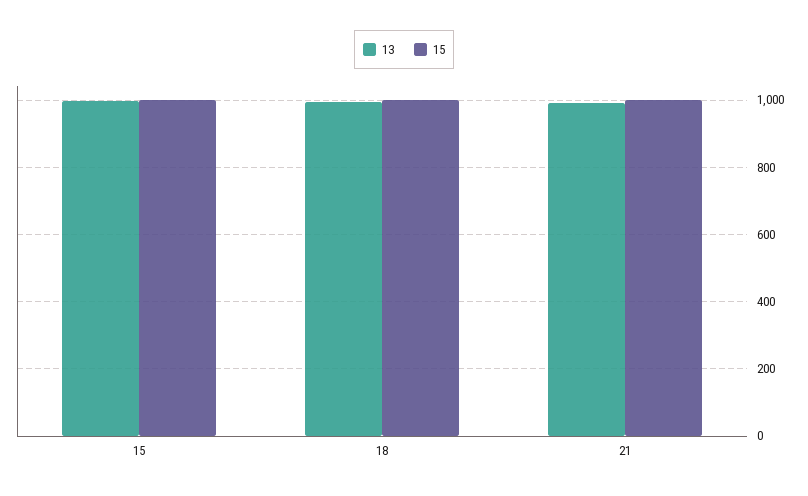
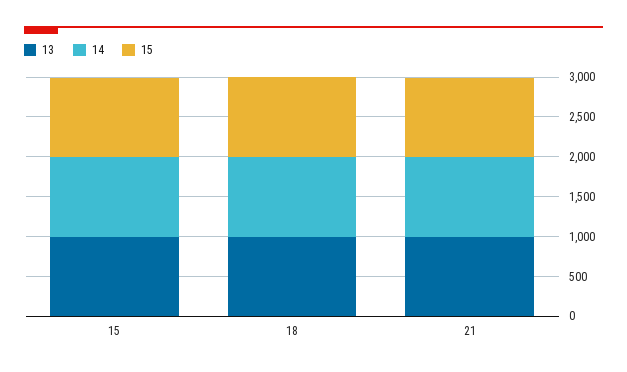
14, 15: none -> 1000
14, 18: none -> 1000
14, 21: none -> 1000

